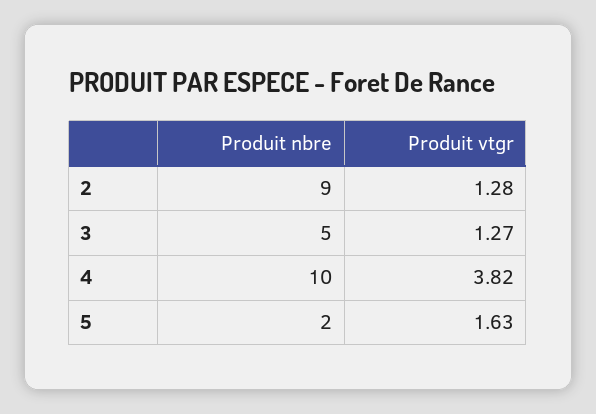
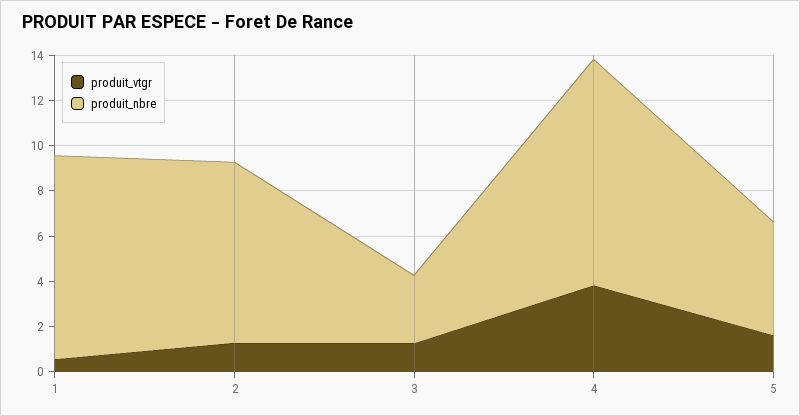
Produit nbre, 2: 9 -> 8
Produit nbre, 3: 5 -> 3
Produit nbre, 5: 2 -> 5
Produit vtgr, 1: none -> 0.5
Produit nbre, 1: none -> 9

